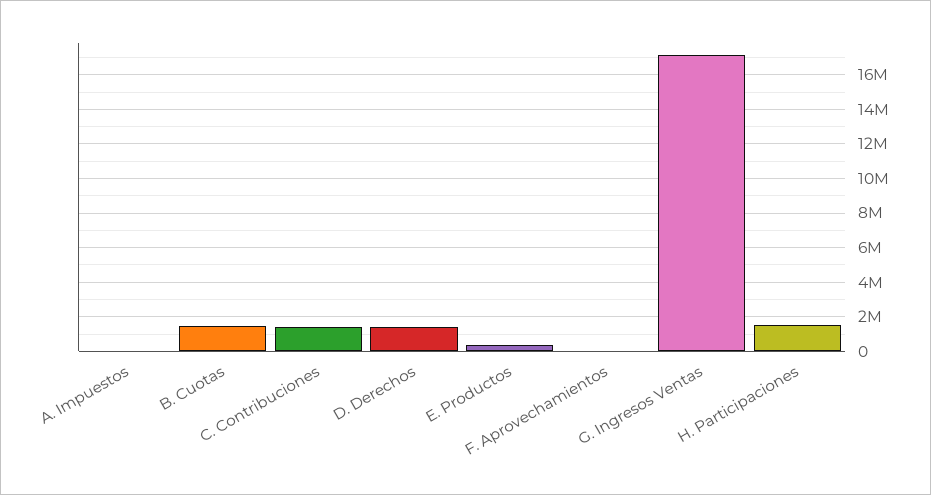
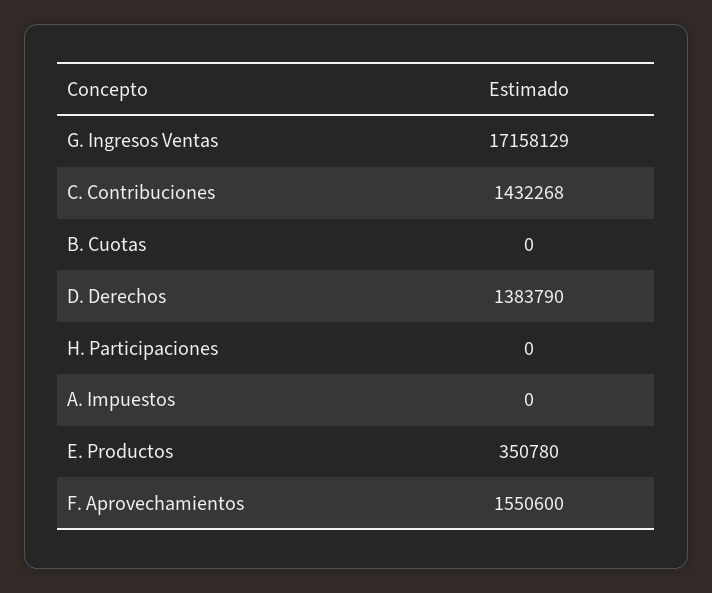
B. Cuotas: 1500000 -> 0
F. Aprovechamientos: 0 -> 1550600
H. Participaciones: 1500000 -> 0

